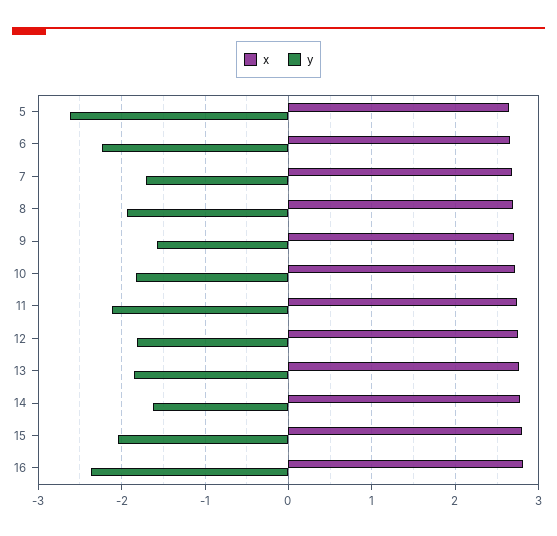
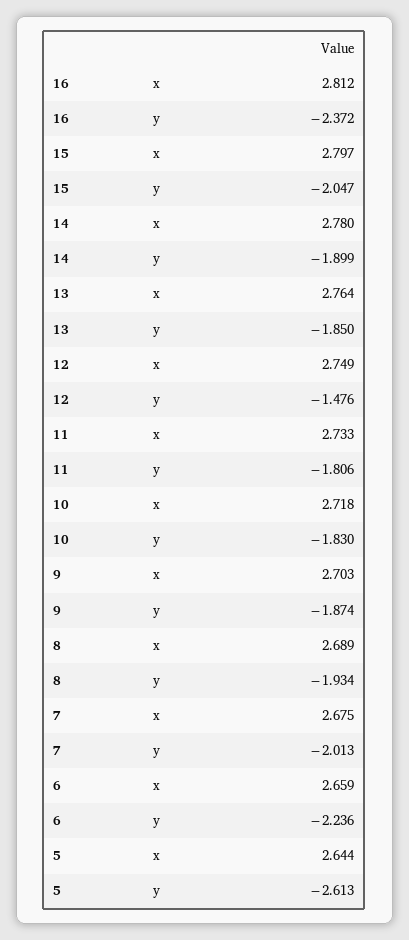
y, 7: -1.7 -> -2.013
y, 9: -1.6 -> -1.874
y, 11: -2.1 -> -1.806
y, 12: -1.8 -> -1.476
y, 14: -1.6 -> -1.899

